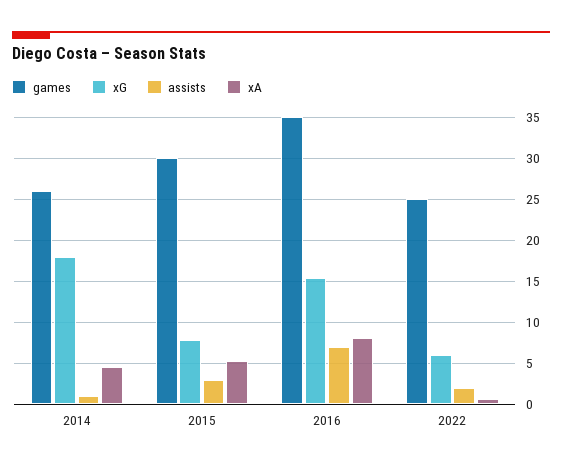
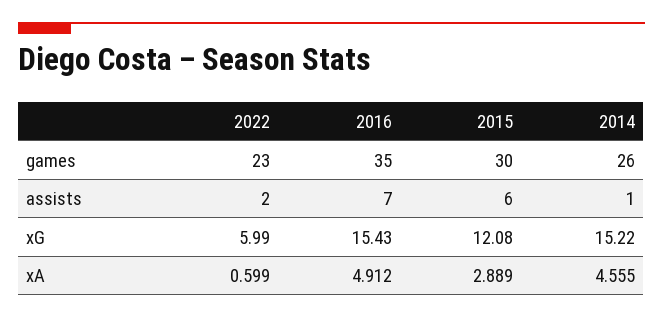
xG, 2014: 18 -> 15.22
xG, 2015: 8 -> 12.08
assists, 2015: 3 -> 6
xA, 2015: 5 -> 2.889
xA, 2016: 8 -> 4.912
games, 2022: 25 -> 23

